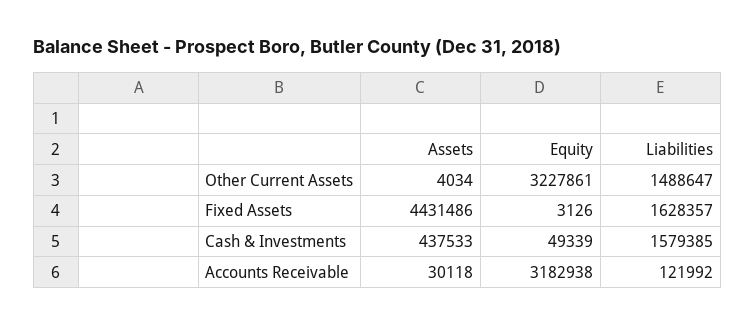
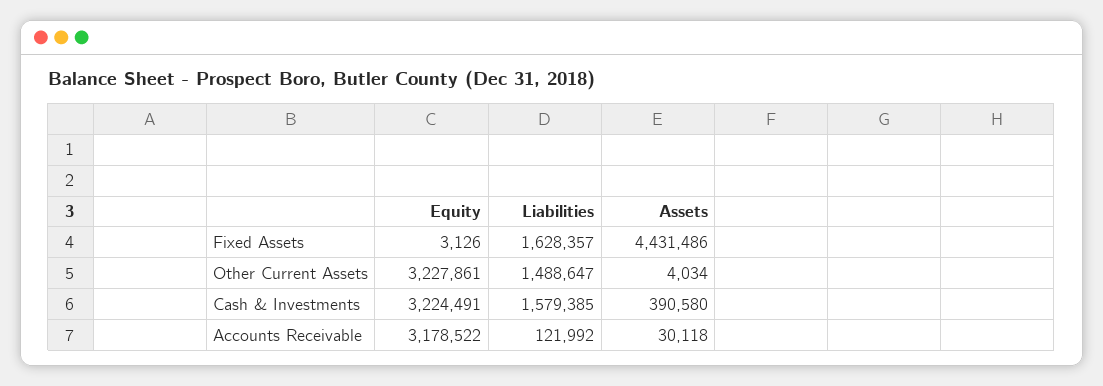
Assets, Cash & Investments: 437533 -> 390580
Equity, Cash & Investments: 49339 -> 3224491
Equity, Accounts Receivable: 3182938 -> 3178522

